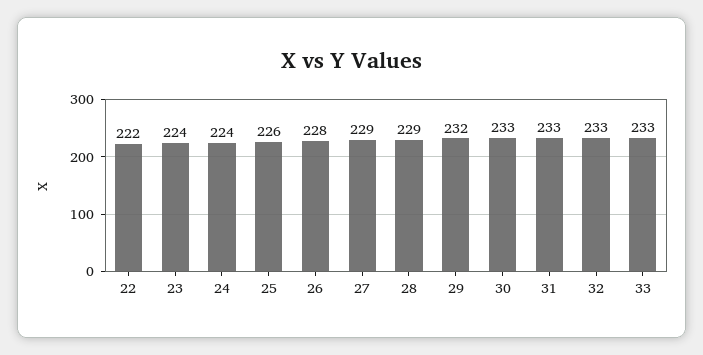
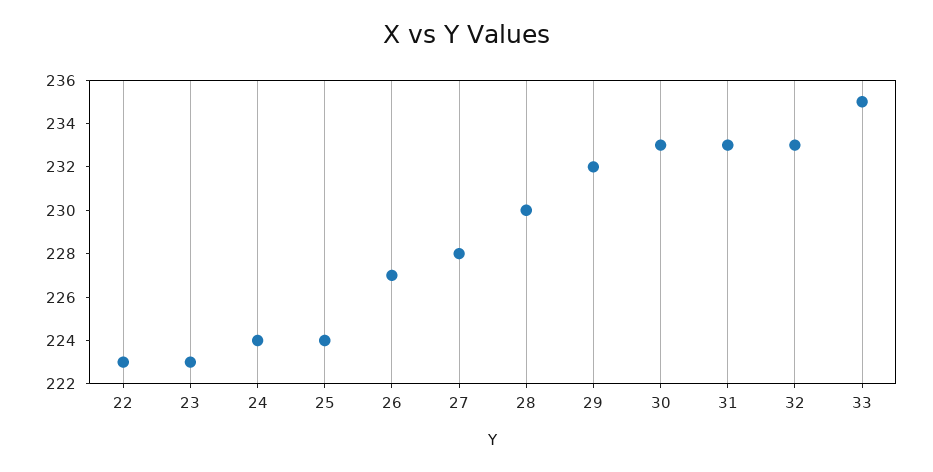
22: 222 -> 223
23: 224 -> 223
25: 226 -> 224
26: 228 -> 227
27: 229 -> 228
28: 229 -> 230
33: 233 -> 235

